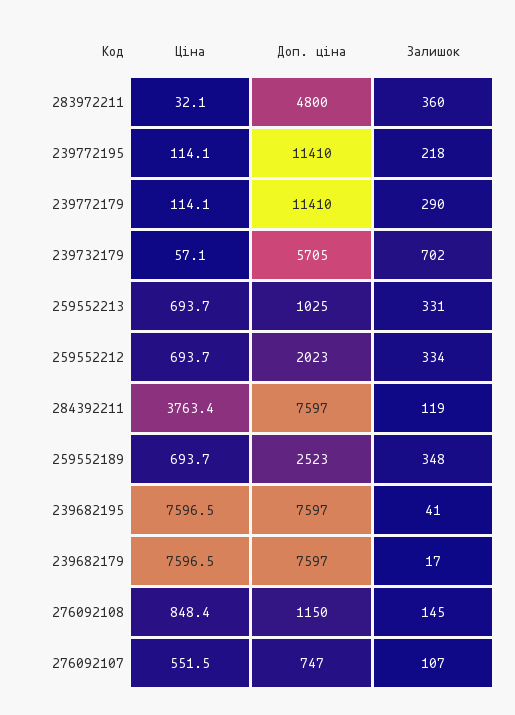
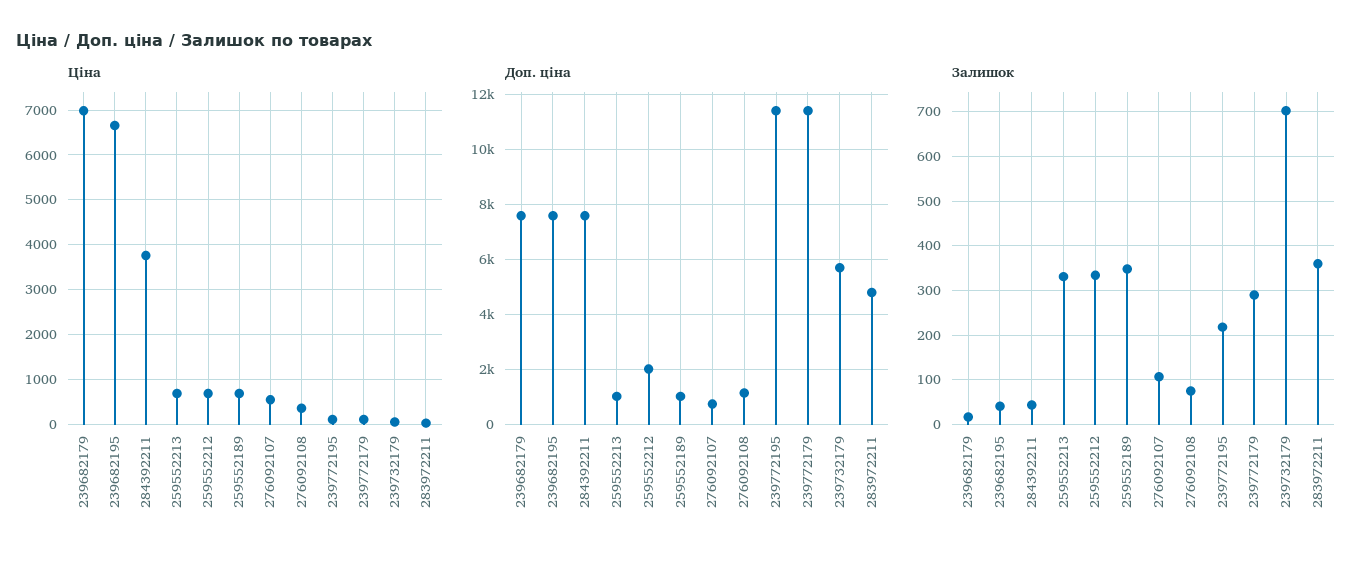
Залишок, 284392211: 119 -> 40
Доп. ціна, 259552189: 2523 -> 1000
Ціна, 239682195: 7596.5 -> 6600
Ціна, 239682179: 7596.5 -> 7000
Ціна, 276092108: 848.4 -> 400
Залишок, 276092108: 145 -> 80

